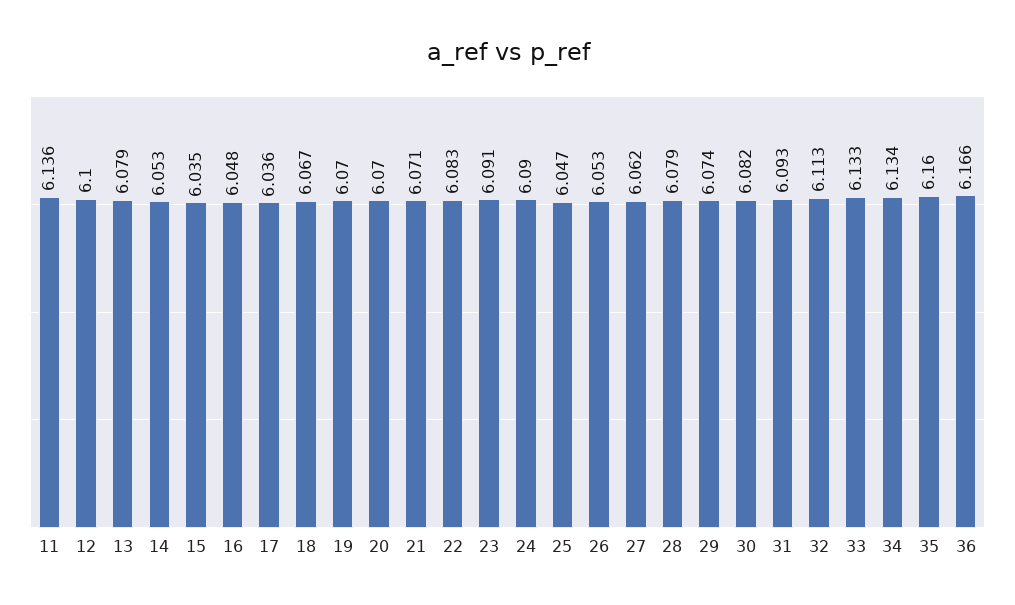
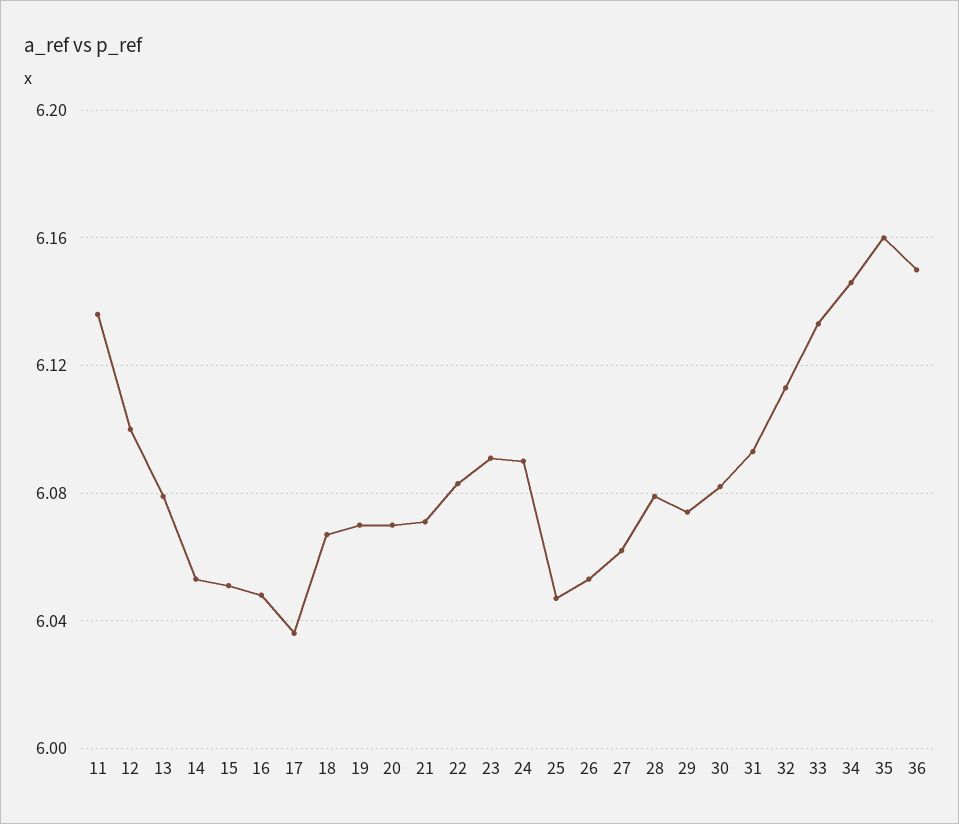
15: 6.035 -> 6.05
34: 6.134 -> 6.145
36: 6.166 -> 6.15

